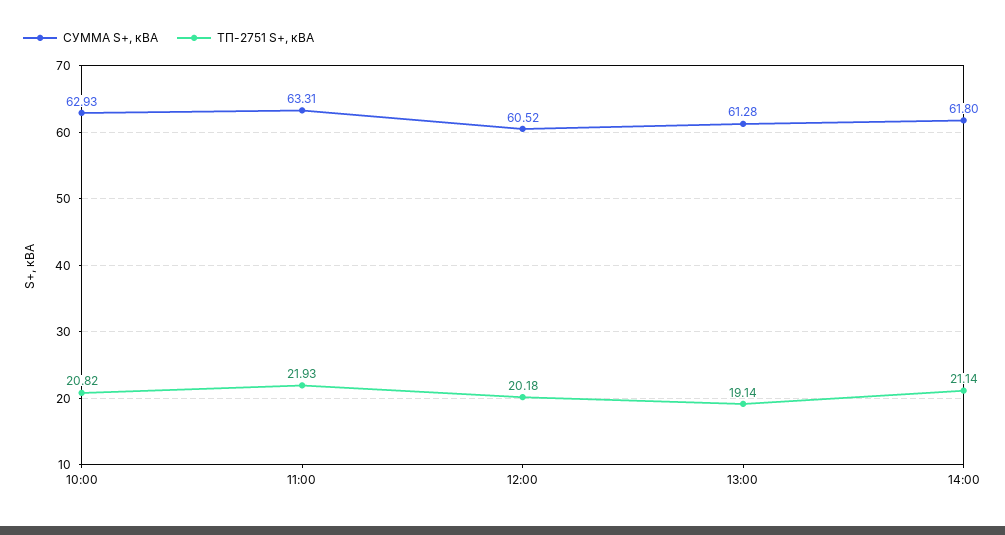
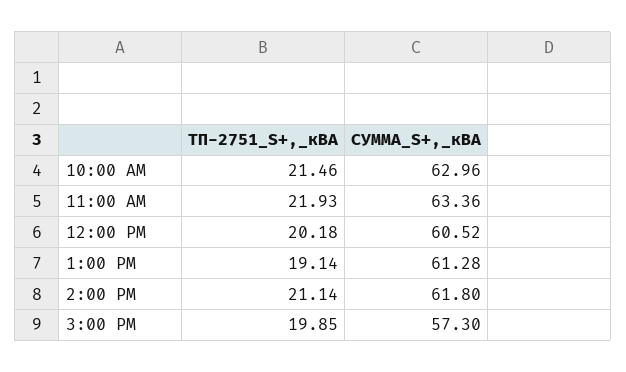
СУММА S+, кВА, 10:00: 62.93 -> 62.96
ТП-2751 S+, кВА, 10:00: 20.82 -> 21.46
СУММА S+, кВА, 11:00: 63.31 -> 63.36
ТП-2751 S+, кВА, 3:00 PM: none -> 19.85
СУММА S+, кВА, 3:00 PM: none -> 57.3

